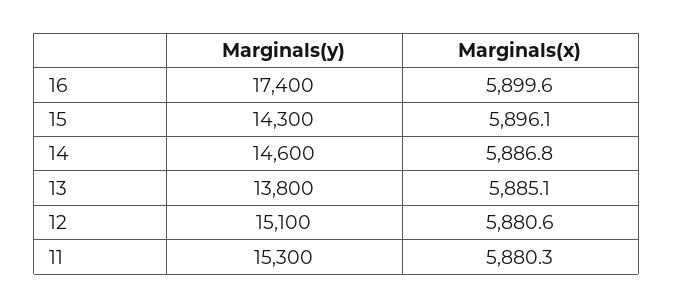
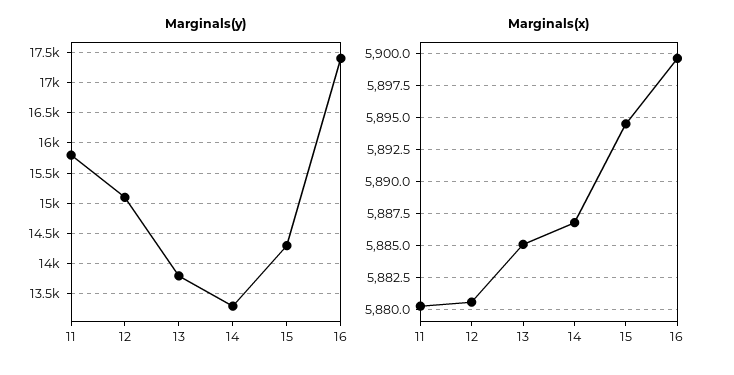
Marginals(x), 15: 5896.1 -> 5894.5
Marginals(y), 14: 14600 -> 13300
Marginals(y), 11: 15300 -> 15800

